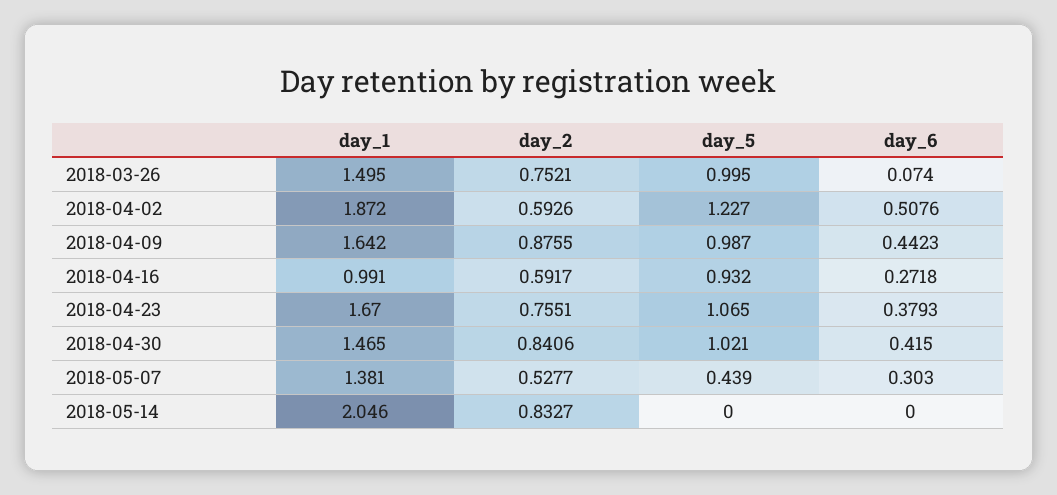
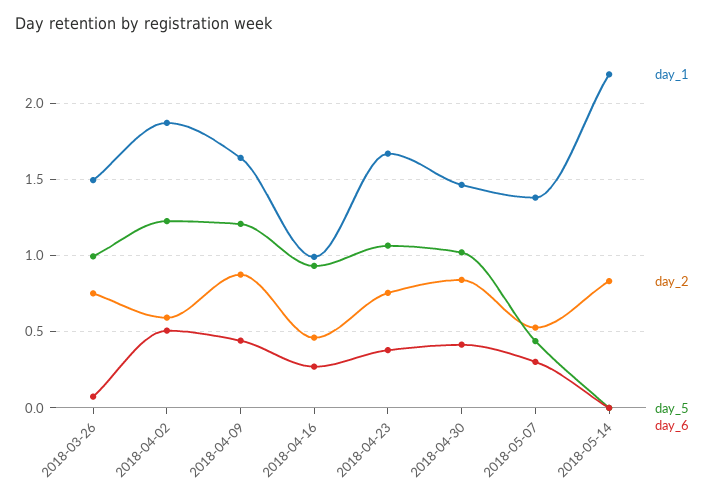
day_5, 2018-04-09: 0.987 -> 1.2
day_2, 2018-04-16: 0.5917 -> 0.45
day_1, 2018-05-14: 2.046 -> 2.2

